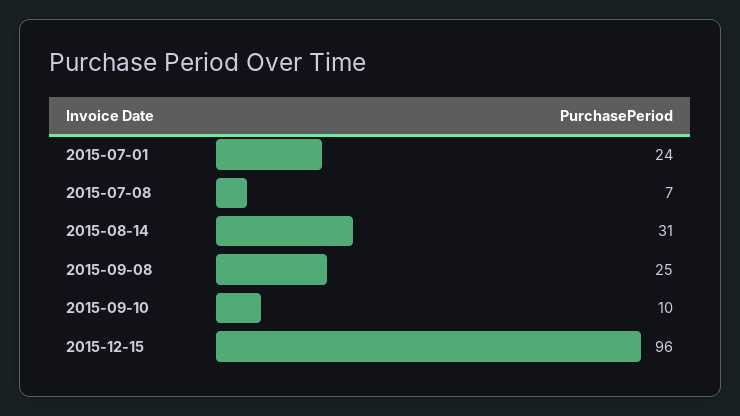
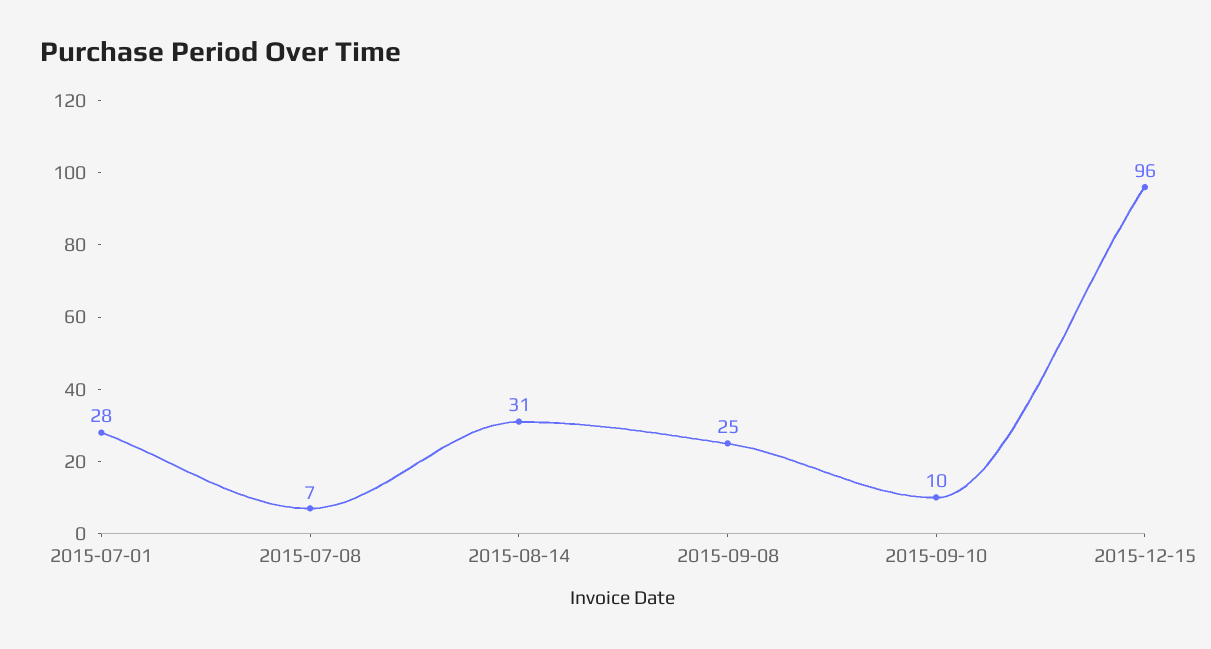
2015-07-01: 24 -> 28

